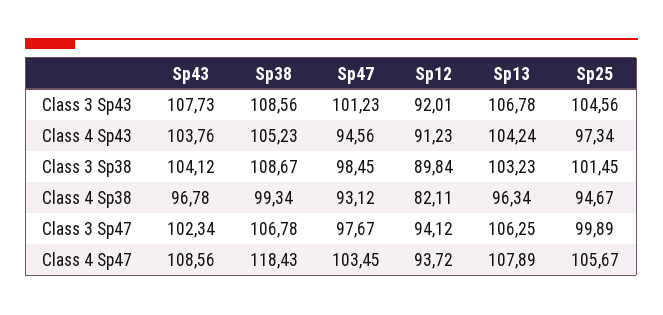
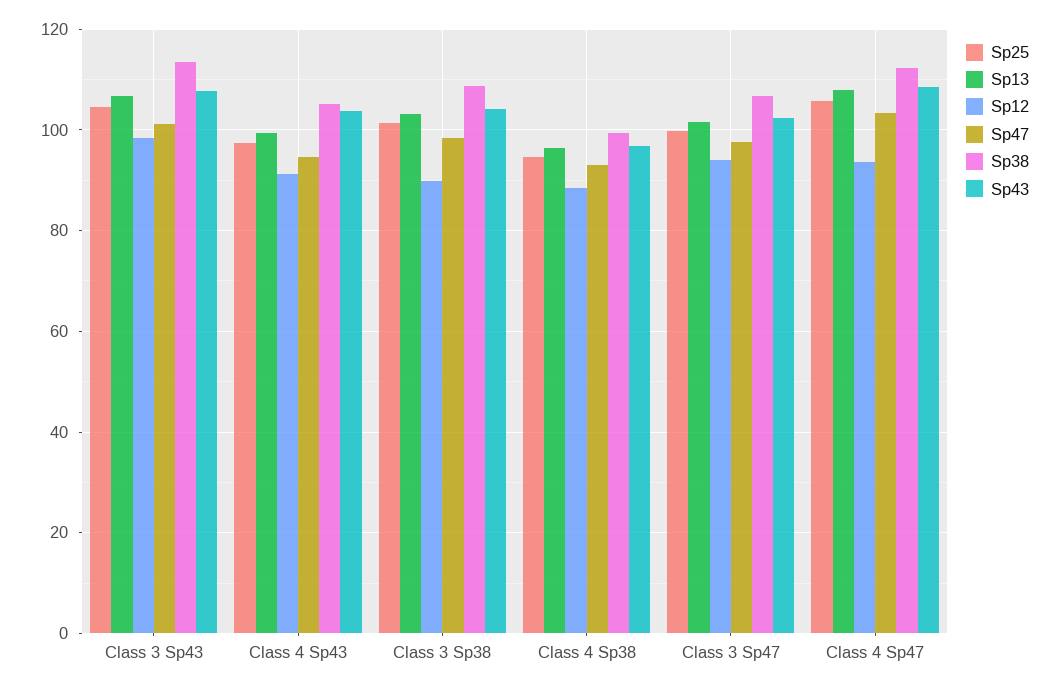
Sp38, Class 3 Sp43: 108.56 -> 114
Sp12, Class 3 Sp43: 92.01 -> 98
Sp13, Class 4 Sp43: 104.24 -> 100
Sp12, Class 4 Sp38: 82.11 -> 88
Sp13, Class 3 Sp47: 106.25 -> 102
Sp38, Class 4 Sp47: 118.43 -> 112

